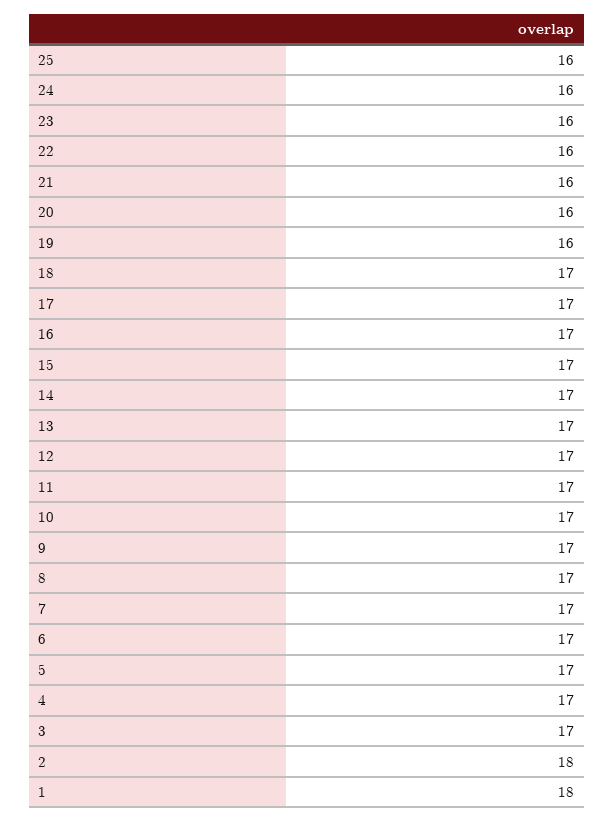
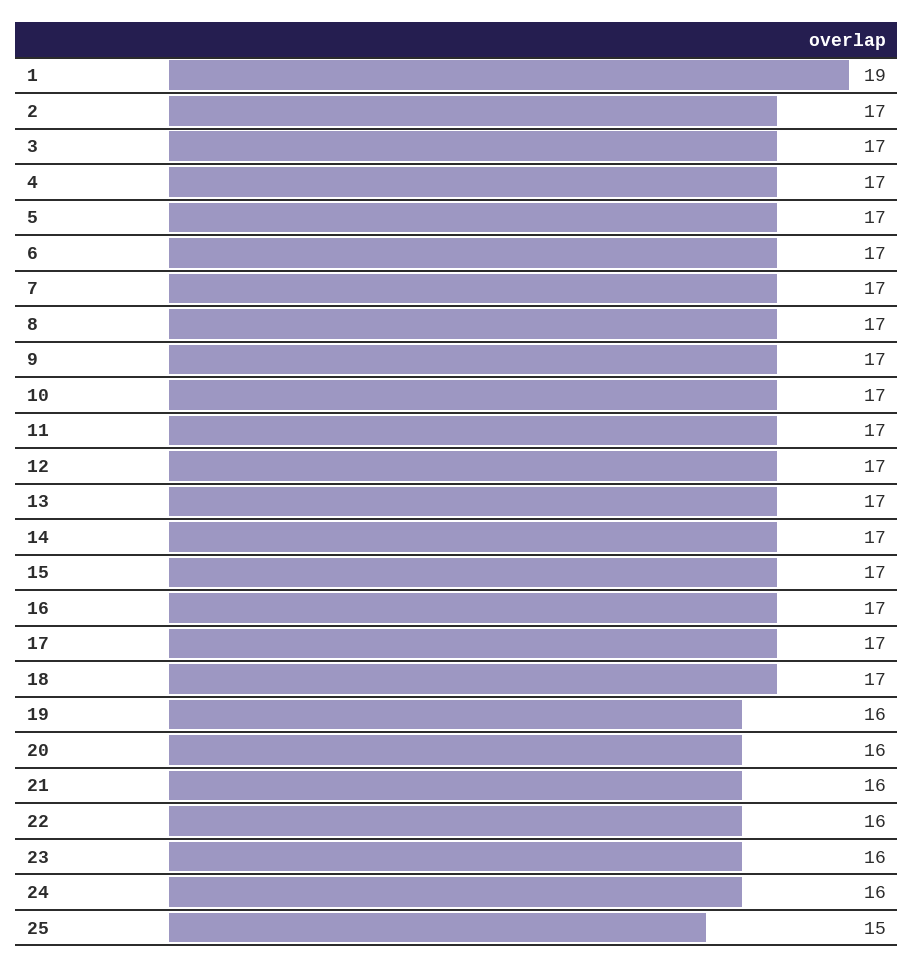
25: 16 -> 15
2: 18 -> 17
1: 18 -> 19

